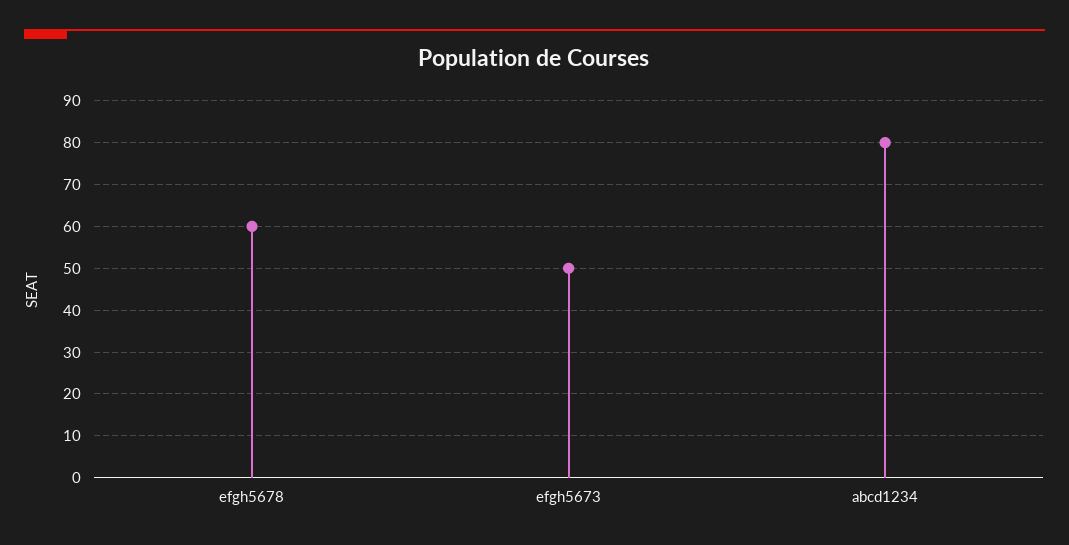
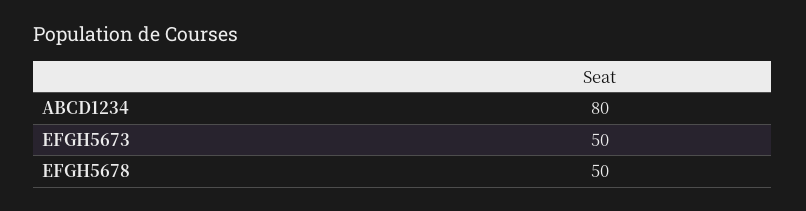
efgh5678: 60 -> 50

